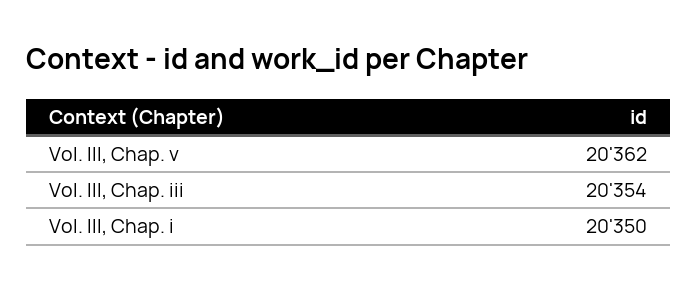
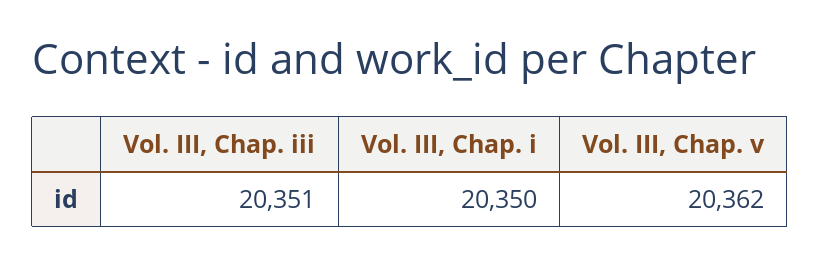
Vol. III, Chap. iii: 20354 -> 20351

